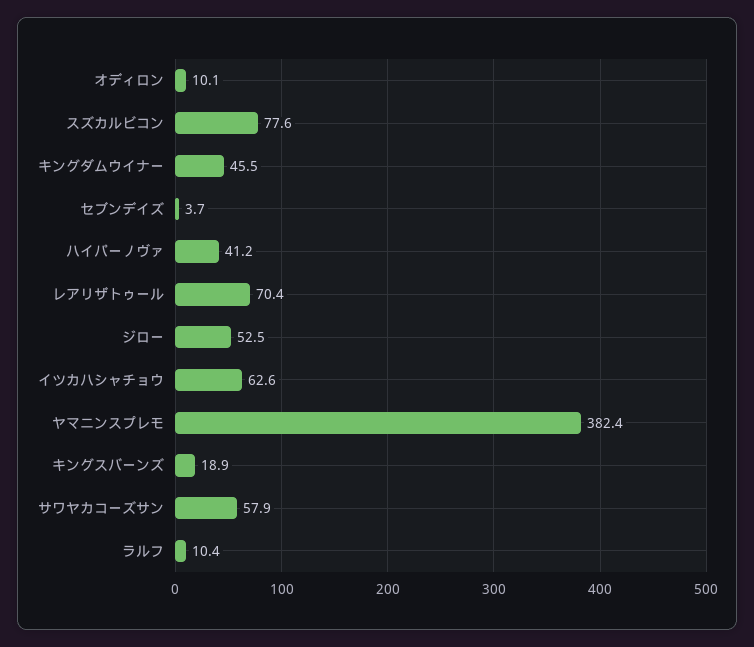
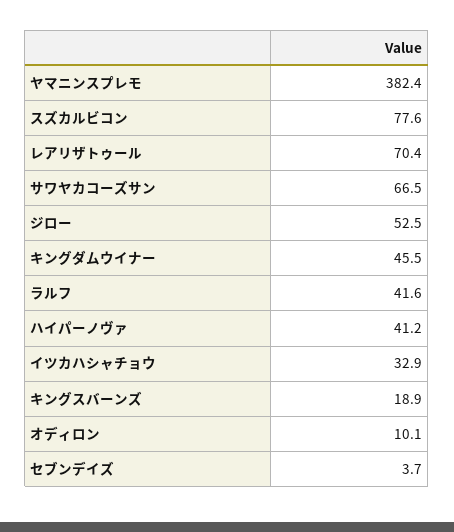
イツカハシャチョウ: 62.6 -> 32.9
サワヤカコーズサン: 57.9 -> 66.5
ラルフ: 10.4 -> 41.6

